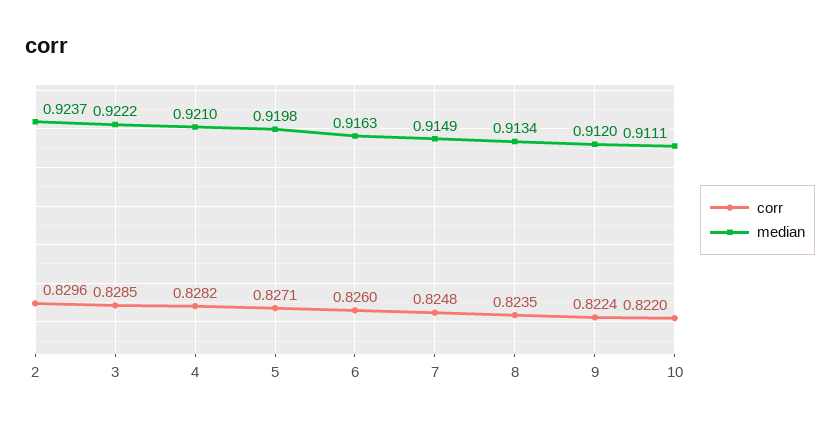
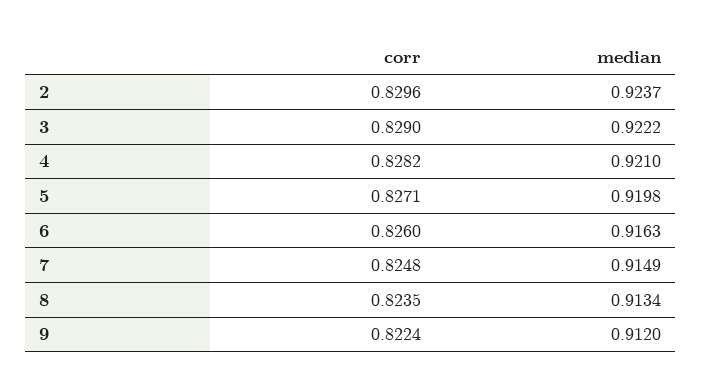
corr, 3: 0.8285 -> 0.829
corr, 10: 0.822 -> none
median, 10: 0.9111 -> none

